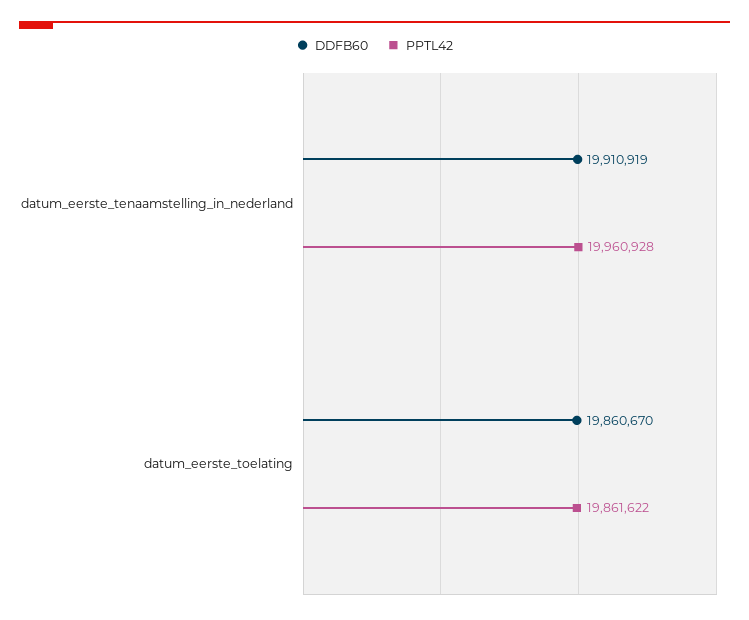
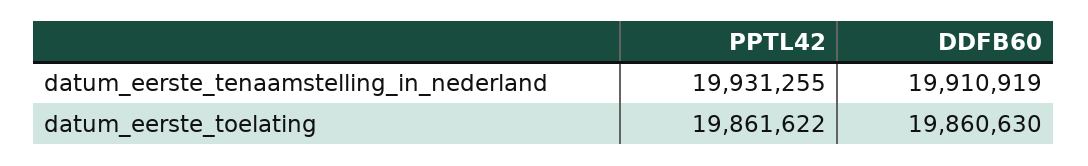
PPTL42, datum_eerste_tenaamstelling_in_nederland: 19960928 -> 19931255
DDFB60, datum_eerste_toelating: 19860670 -> 19860630

